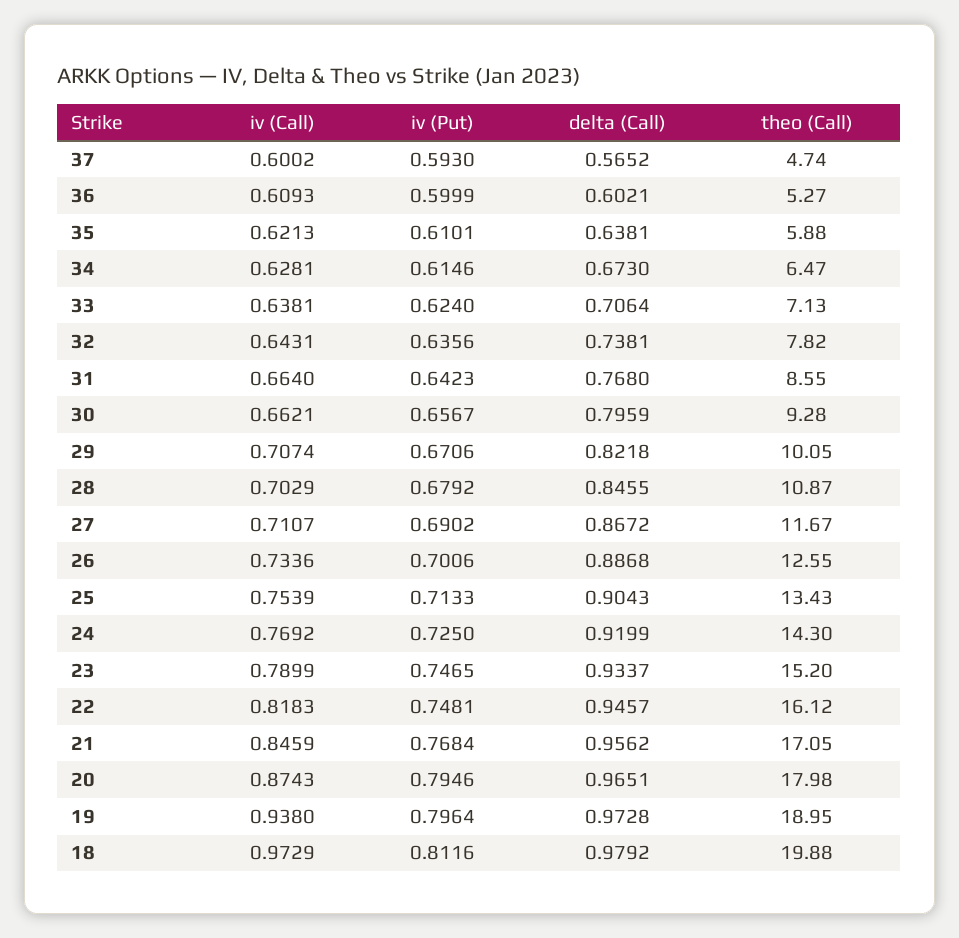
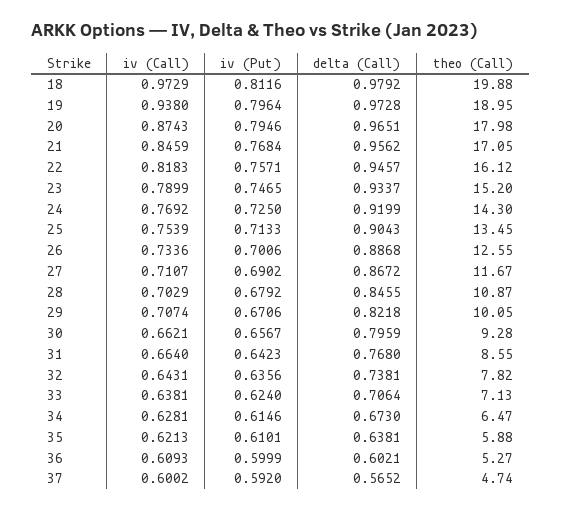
iv (Put), 37: 0.593 -> 0.592
theo (Call), 25: 13.43 -> 13.45
iv (Put), 22: 0.7481 -> 0.7571

